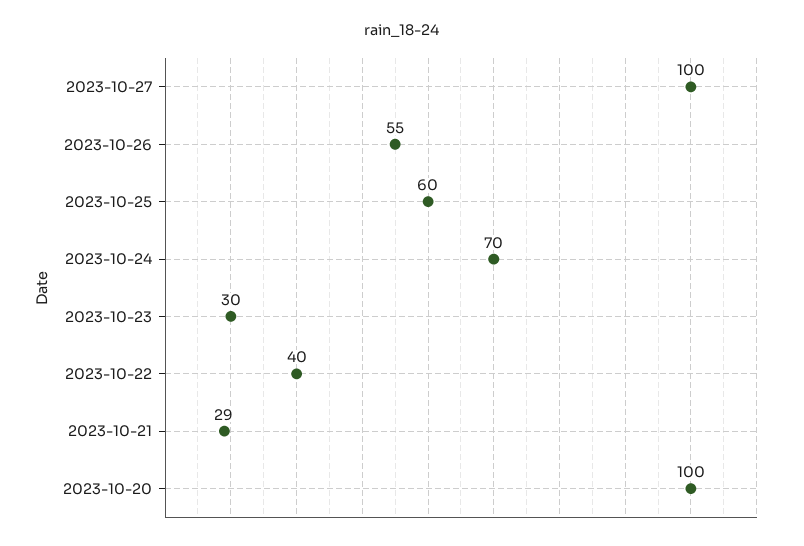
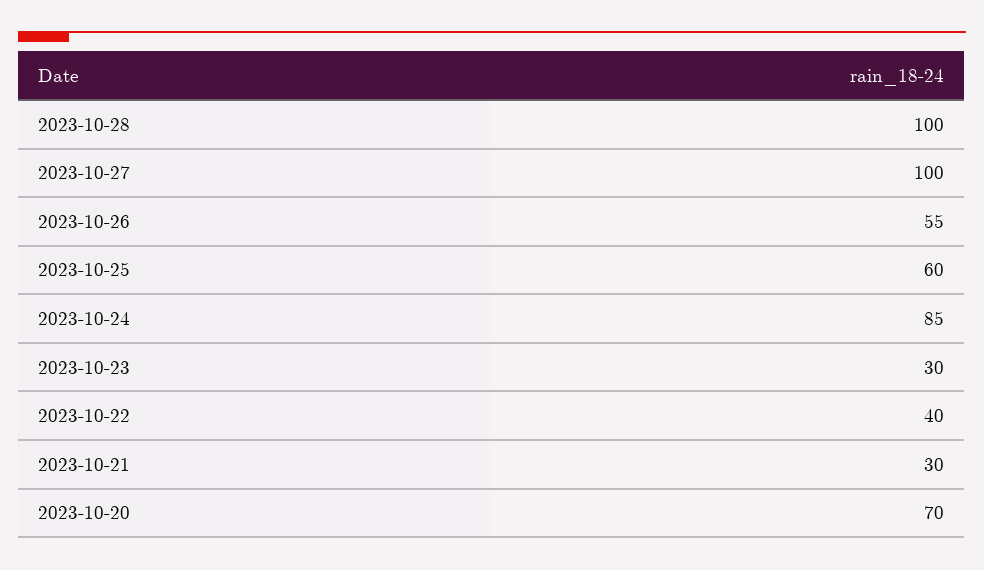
2023-10-24: 70 -> 85
2023-10-21: 29 -> 30
2023-10-20: 100 -> 70
2023-10-28: none -> 100

